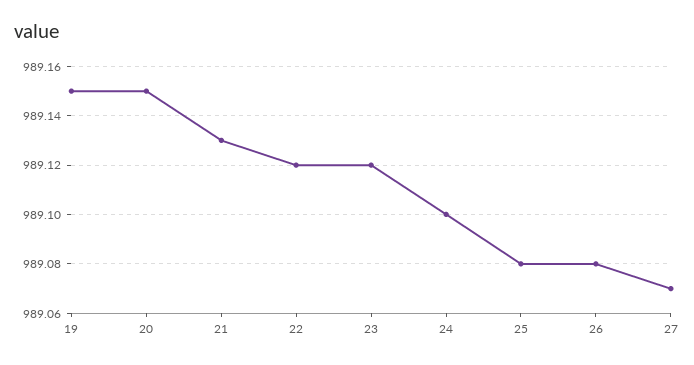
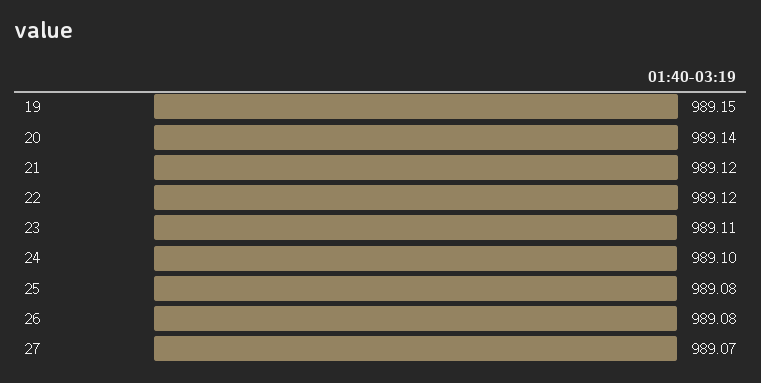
20: 989.15 -> 989.14
21: 989.13 -> 989.12
23: 989.12 -> 989.11

